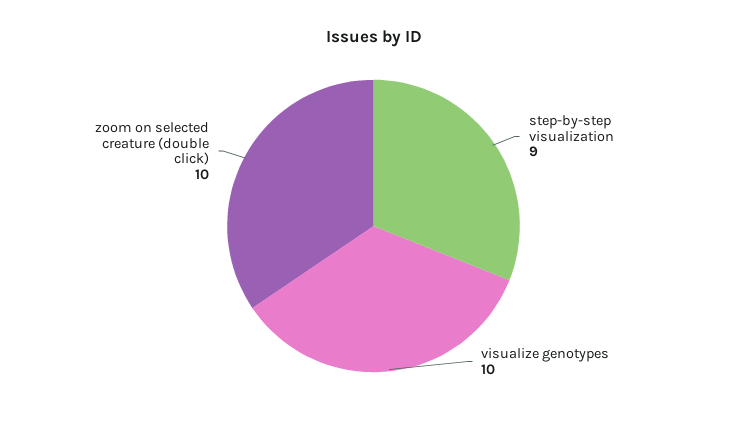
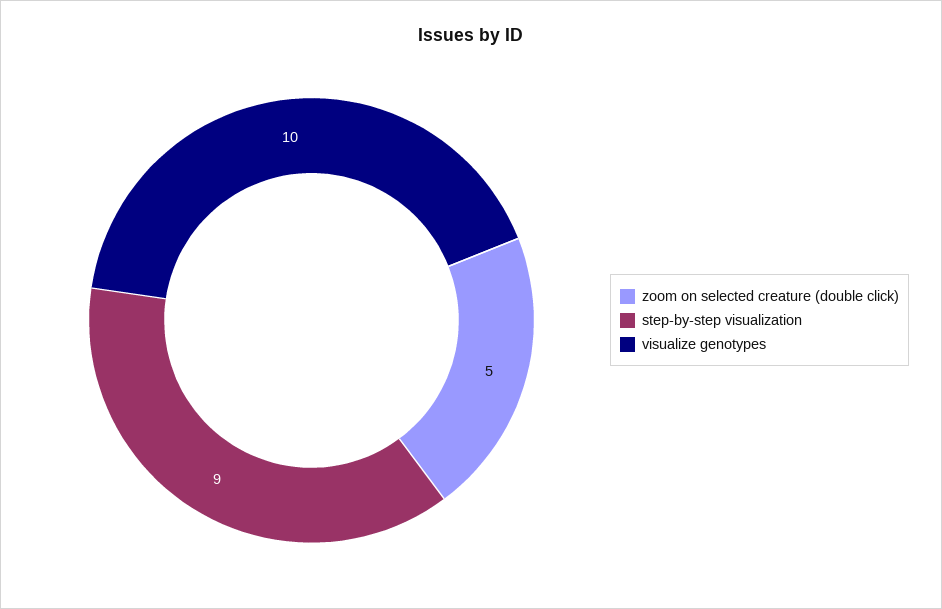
zoom on selected creature (double click): 10 -> 5

